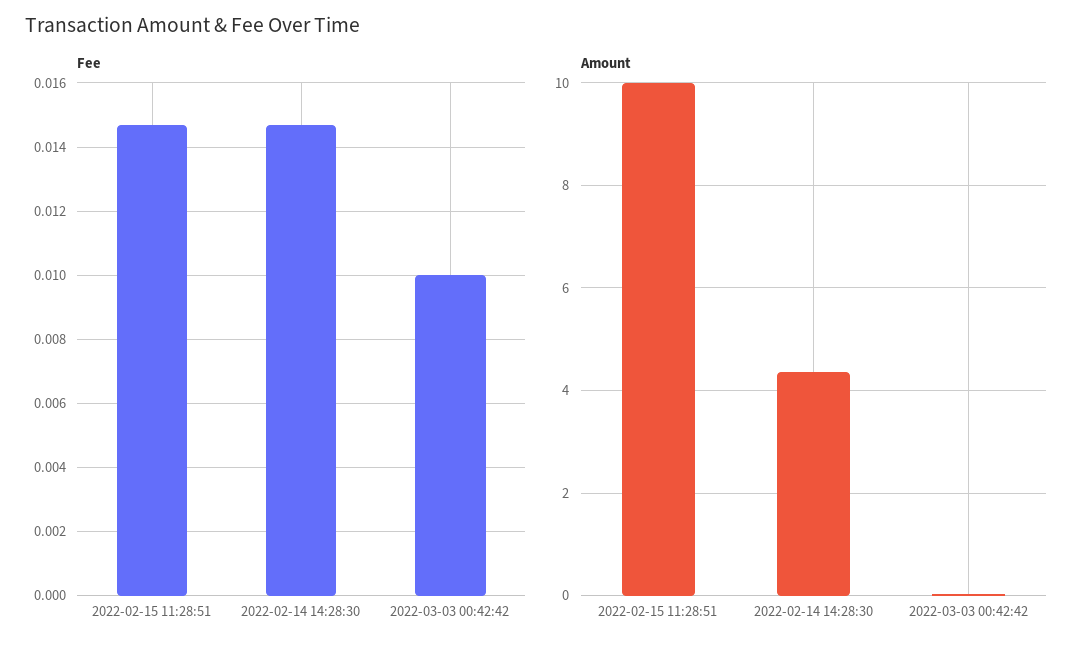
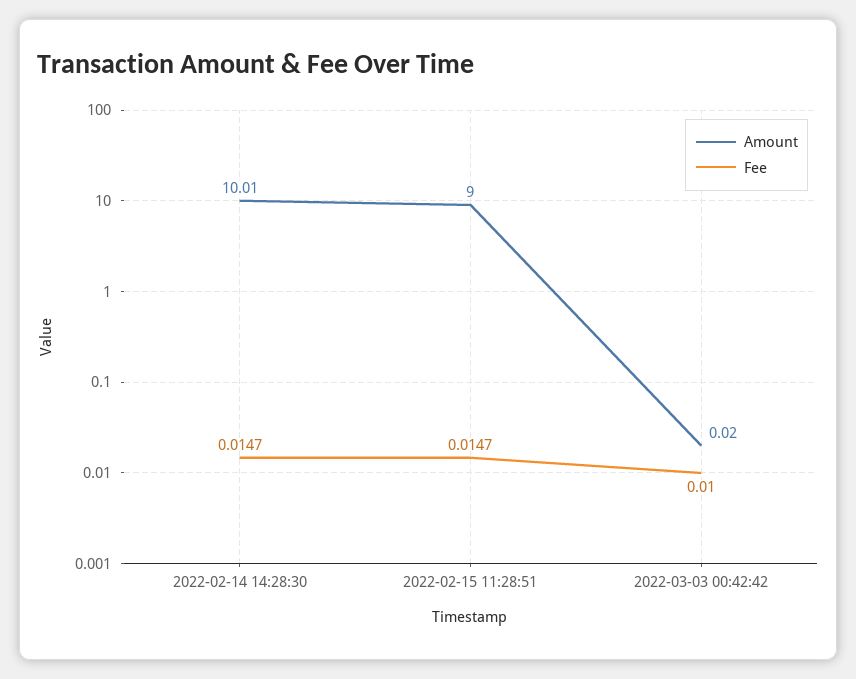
Amount, 2022-02-15 11:28:51: 10 -> 9
Amount, 2022-02-14 14:28:30: 4.4 -> 10.01

